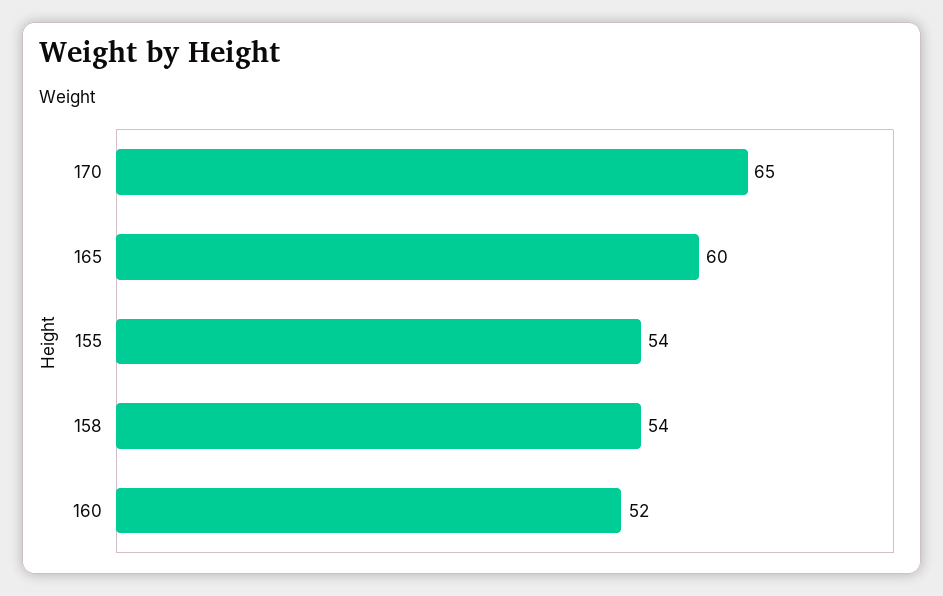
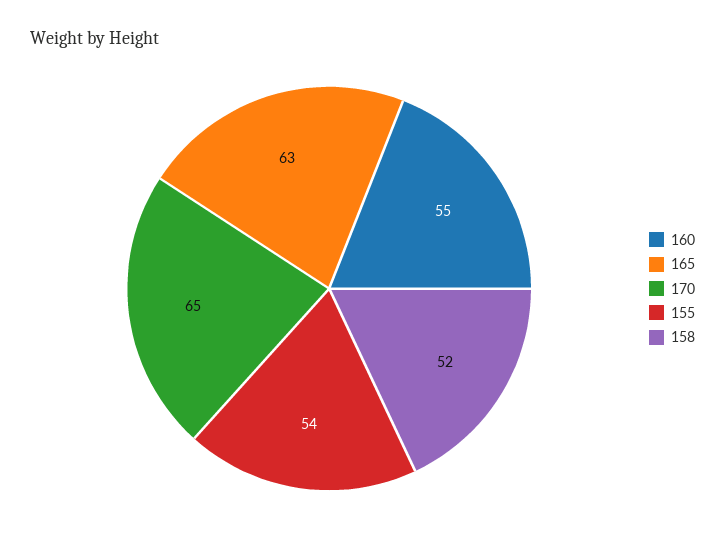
165: 60 -> 63
158: 54 -> 52
160: 52 -> 55

